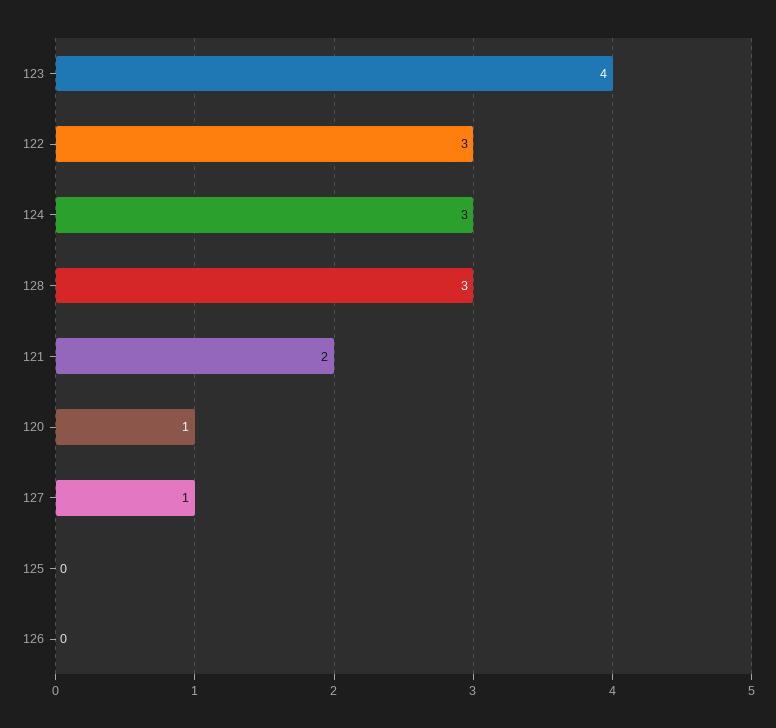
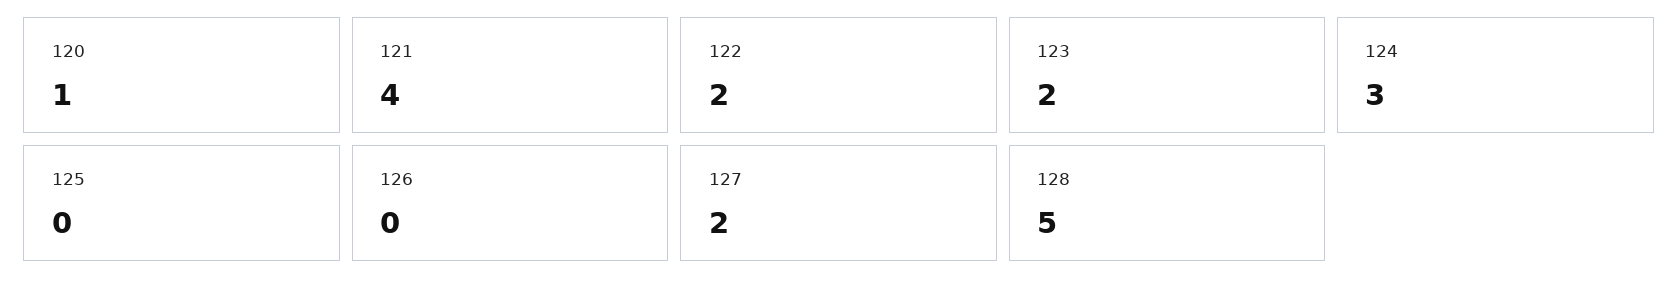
123: 4 -> 2
122: 3 -> 2
128: 3 -> 5
121: 2 -> 4
127: 1 -> 2

